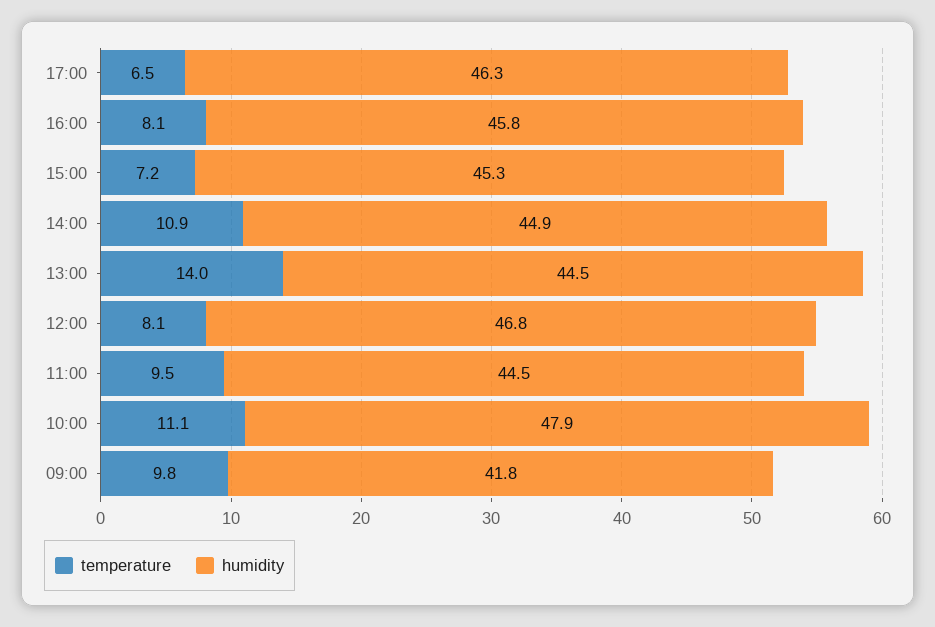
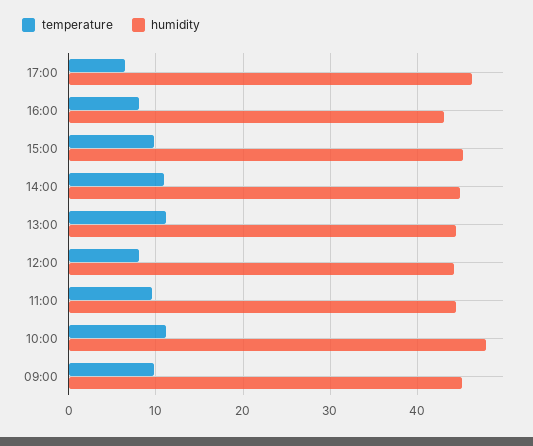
humidity, 16:00: 45.8 -> 43
temperature, 15:00: 7.2 -> 10
temperature, 13:00: 14 -> 11
humidity, 12:00: 46.8 -> 44
humidity, 09:00: 41.8 -> 45

